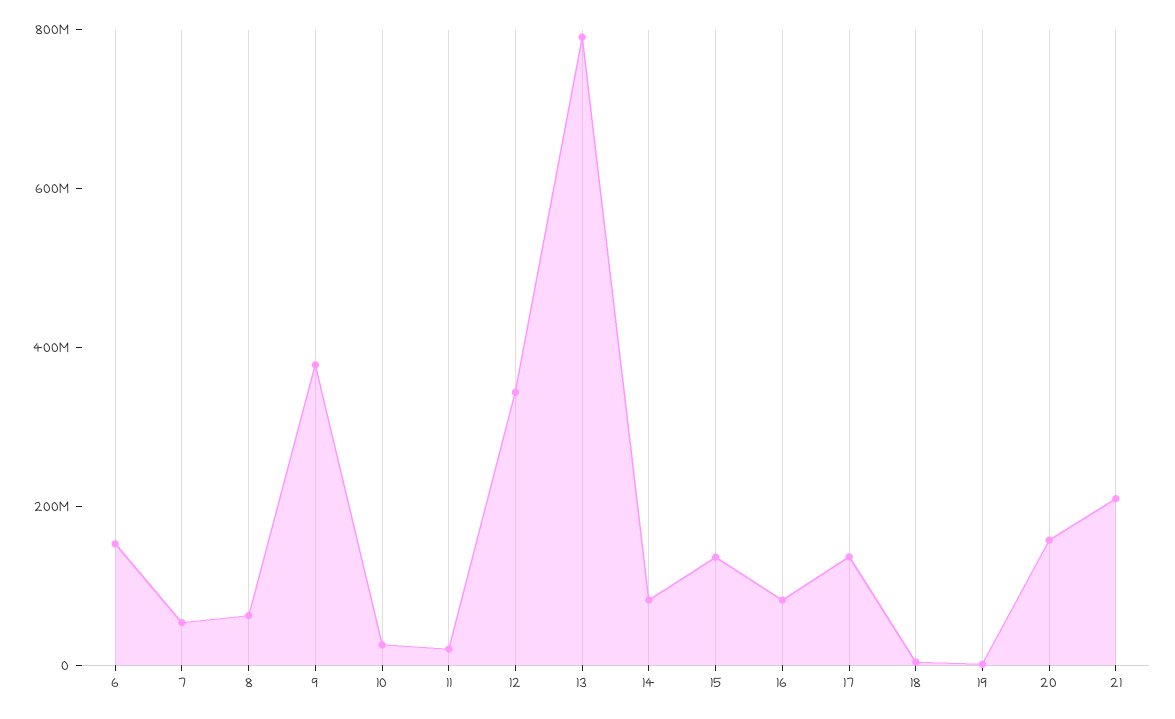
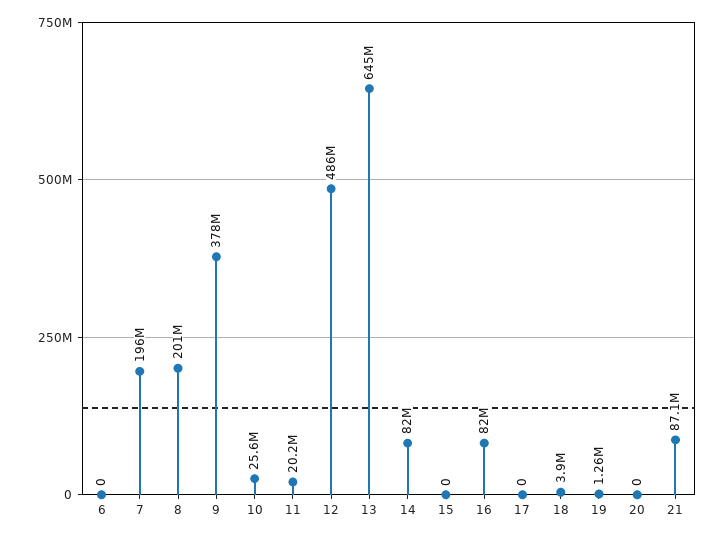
6: 150000000 -> 0
7: 50000000 -> 196000000
8: 50000000 -> 201000000
12: 350000000 -> 486000000
13: 800000000 -> 645000000
15: 150000000 -> 0
17: 150000000 -> 0
20: 150000000 -> 0
21: 200000000 -> 87100000

